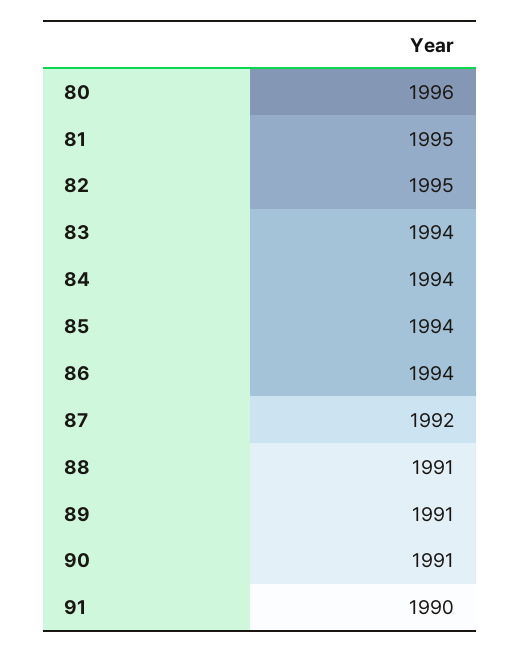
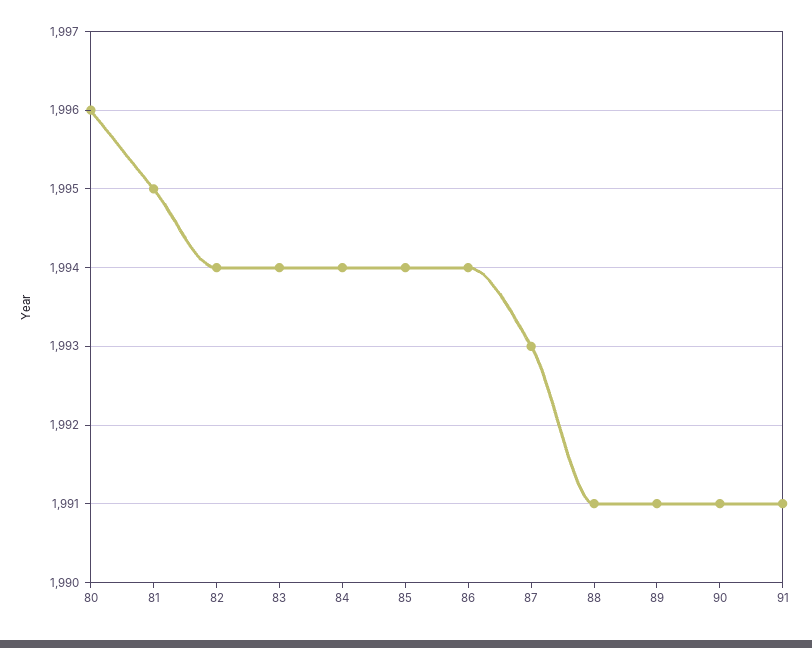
82: 1995 -> 1994
87: 1992 -> 1993
91: 1990 -> 1991

